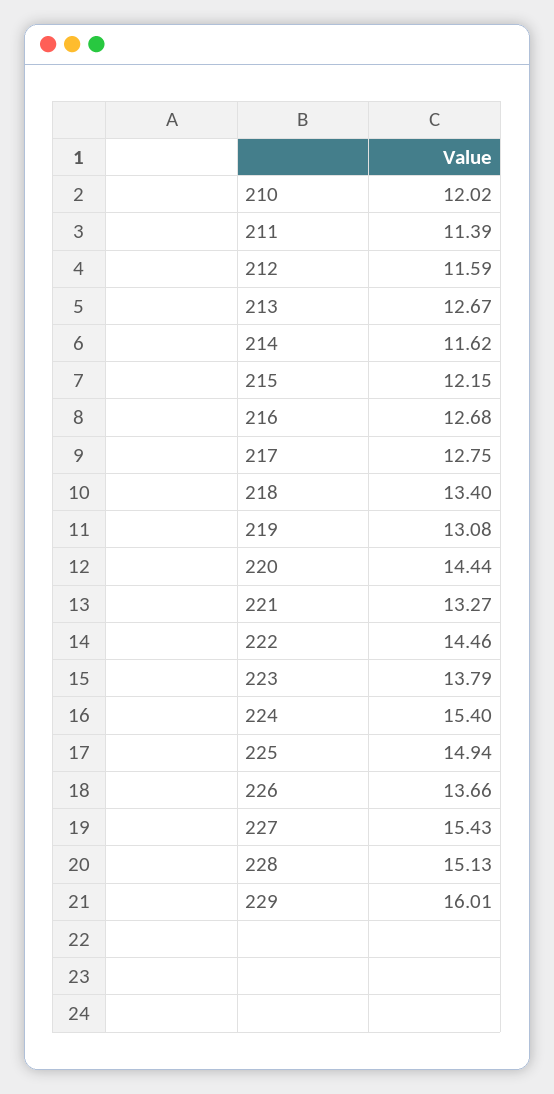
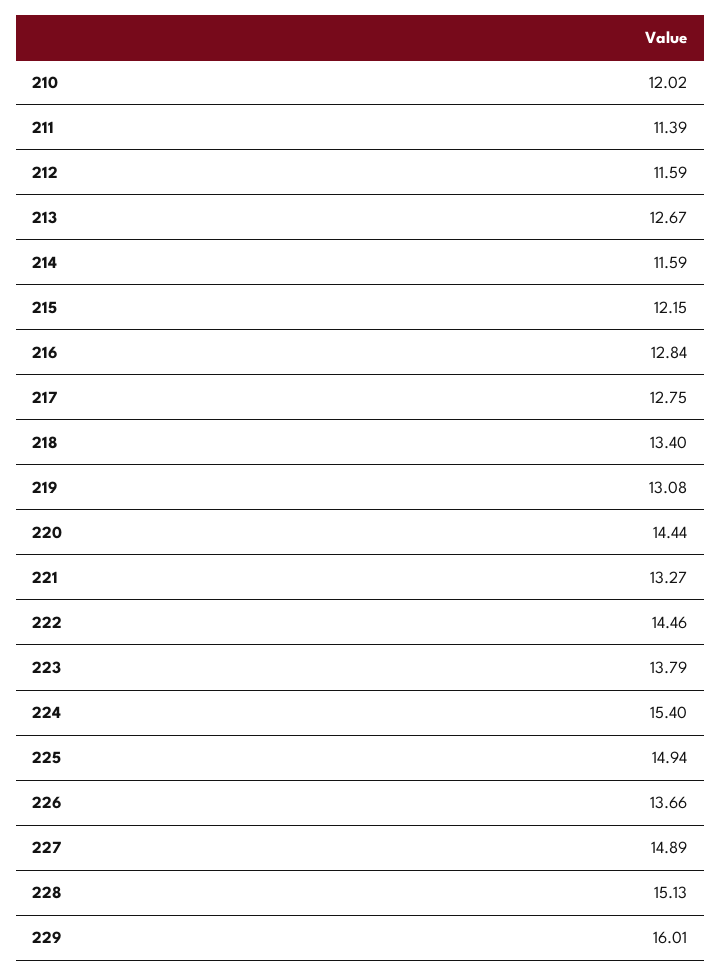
214: 11.62 -> 11.59
216: 12.68 -> 12.84
227: 15.43 -> 14.89

